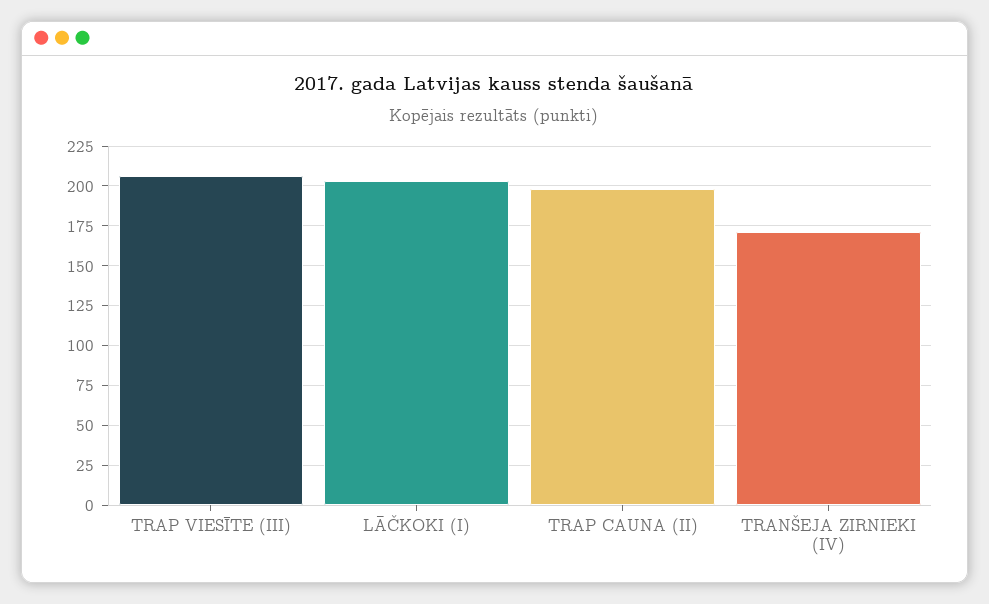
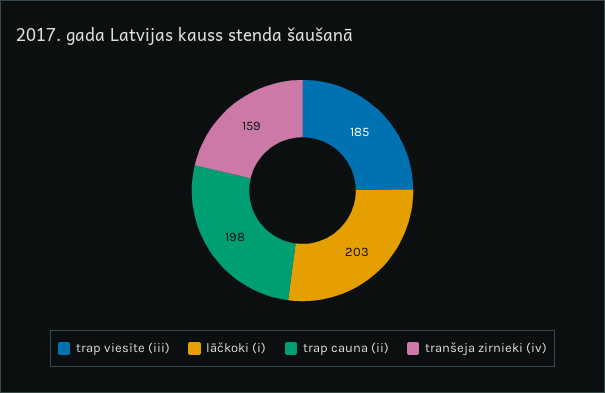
TRAP VIESĪTE (III): 205 -> 185
TRANŠEJA ZIRNIEKI (IV): 170 -> 159

